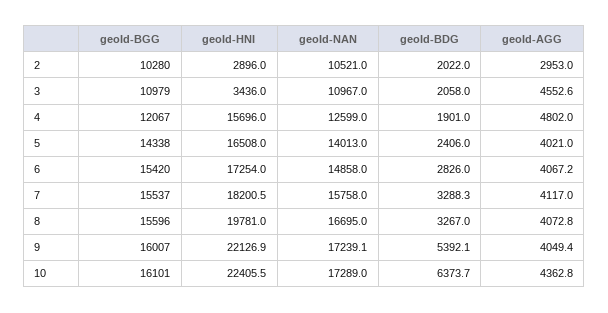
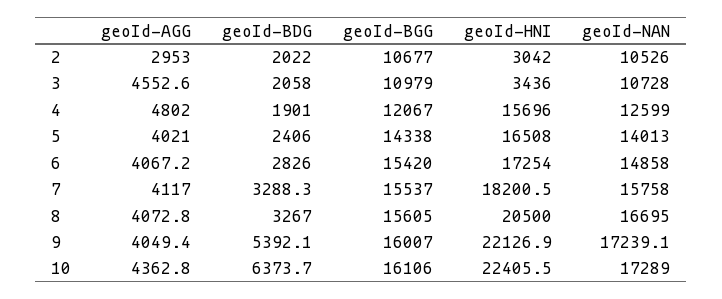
geoId-BGG, 2: 10280 -> 10677
geoId-HNI, 2: 2896 -> 3042
geoId-NAN, 2: 10521 -> 10526
geoId-NAN, 3: 10967 -> 10728
geoId-BGG, 8: 15596 -> 15605
geoId-HNI, 8: 19781 -> 20500
geoId-BGG, 10: 16101 -> 16106

